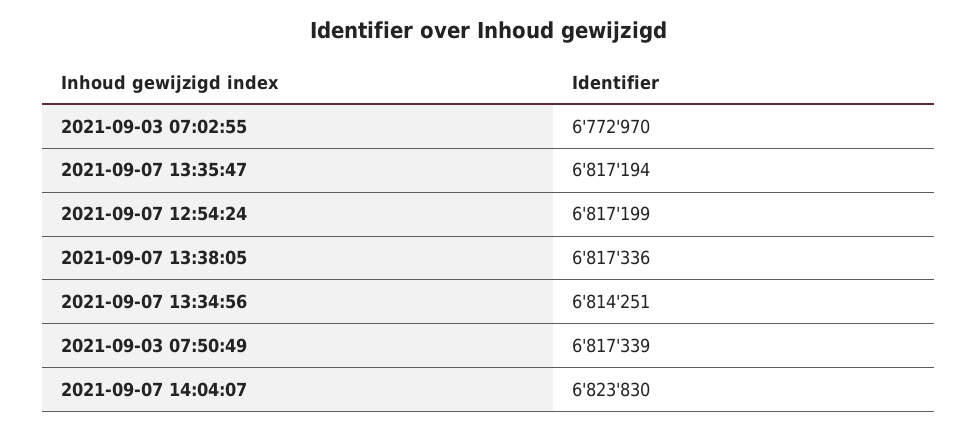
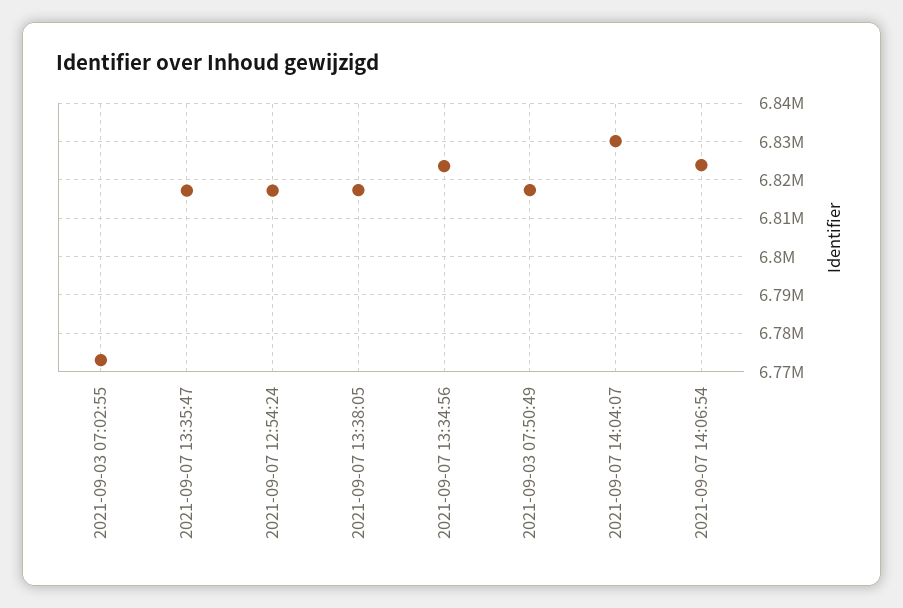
2021-09-07 13:34:56: 6814251 -> 6824000
2021-09-07 14:04:07: 6823830 -> 6830000
2021-09-07 14:06:54: none -> 6824000

